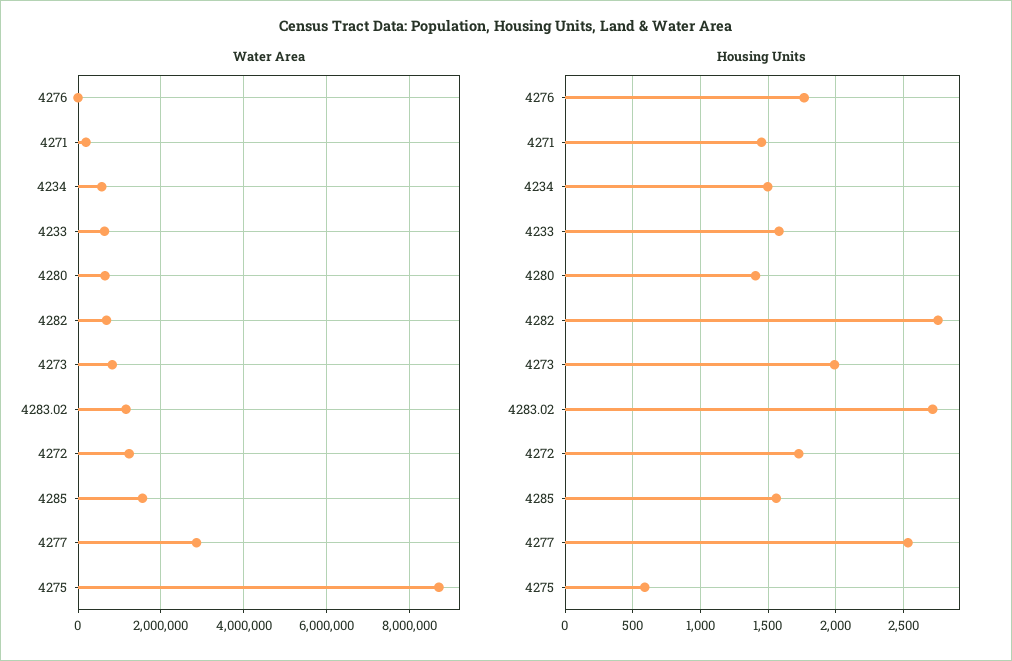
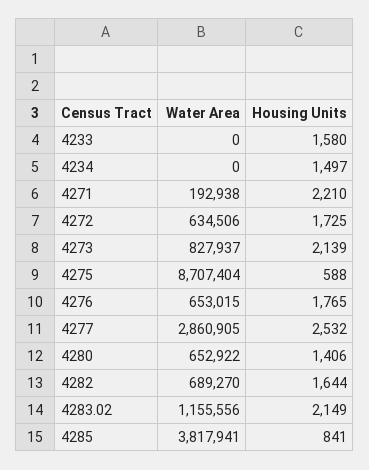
Water Area, 4276: 0 -> 653015
Water Area, 4234: 600000 -> 0
Water Area, 4233: 600000 -> 0
Water Area, 4272: 1200000 -> 634506
Water Area, 4285: 1600000 -> 3817941
Housing Units, 4271: 1450 -> 2210
Housing Units, 4282: 2750 -> 1644
Housing Units, 4273: 2000 -> 2139
Housing Units, 4283.02: 2700 -> 2149
Housing Units, 4285: 1550 -> 841

